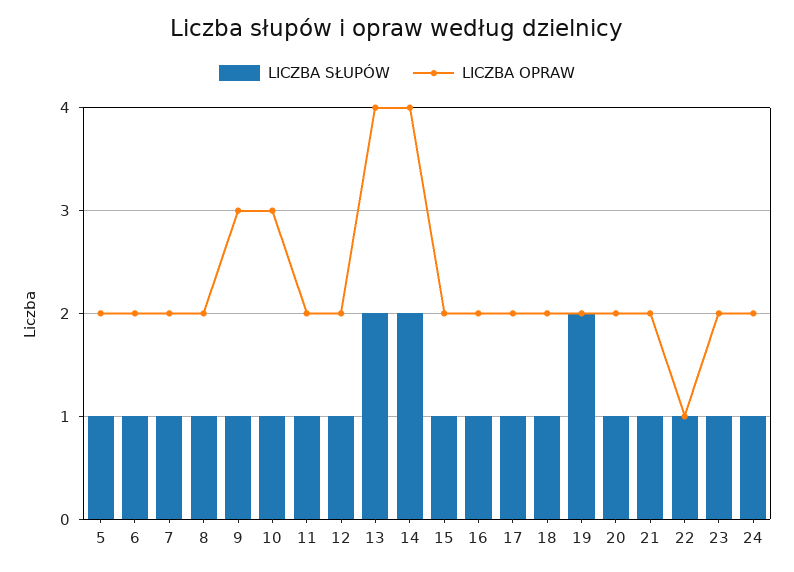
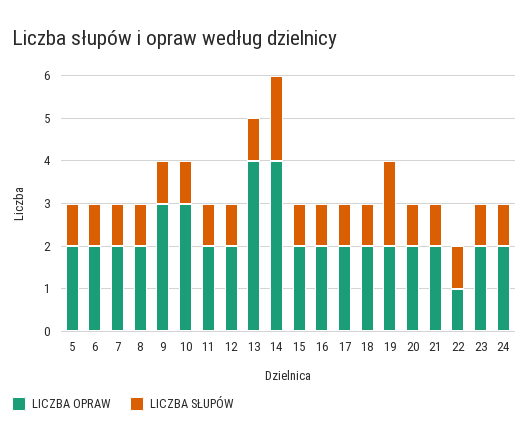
LICZBA SŁUPÓW, 13: 2 -> 1

